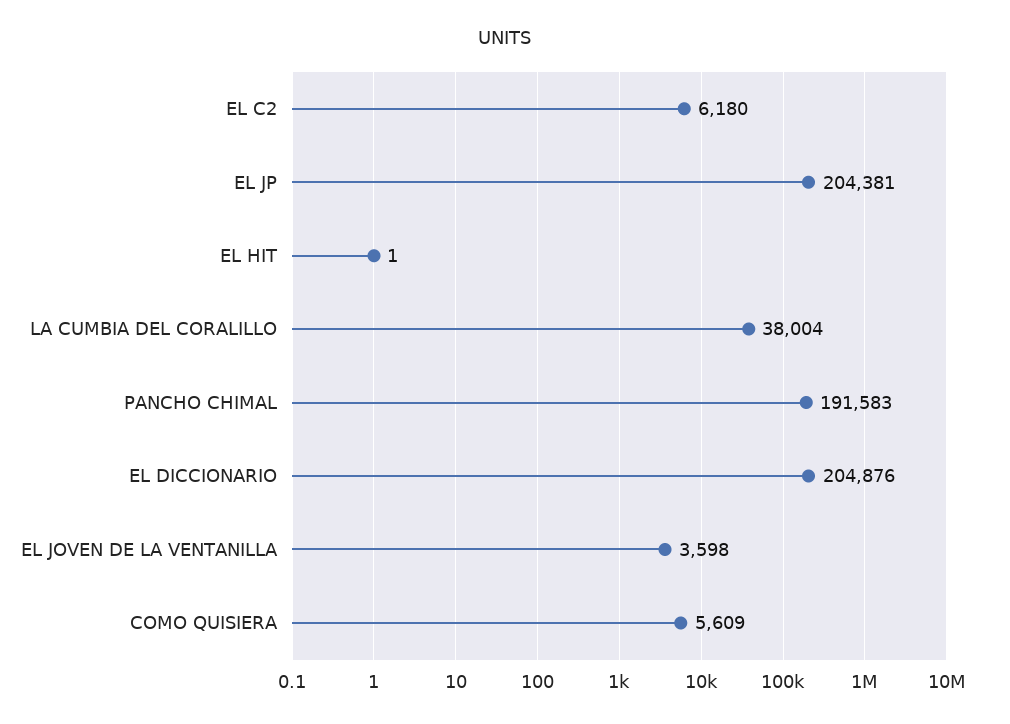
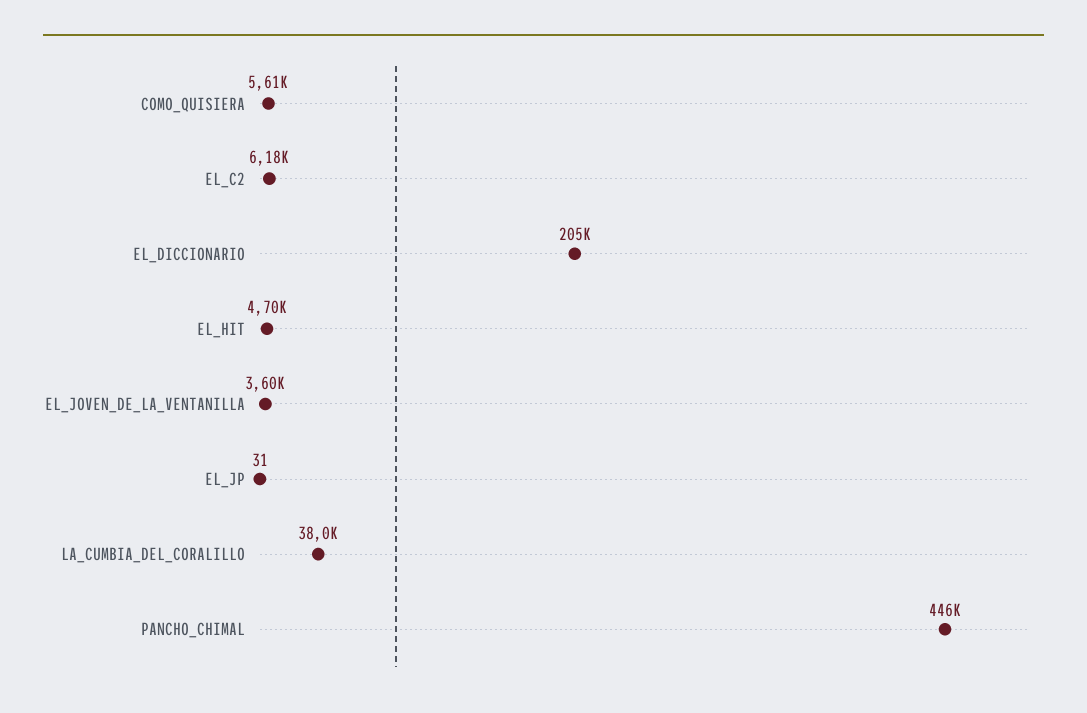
EL JP: 204381 -> 31
EL HIT: 1 -> 4700
PANCHO CHIMAL: 191583 -> 446000

